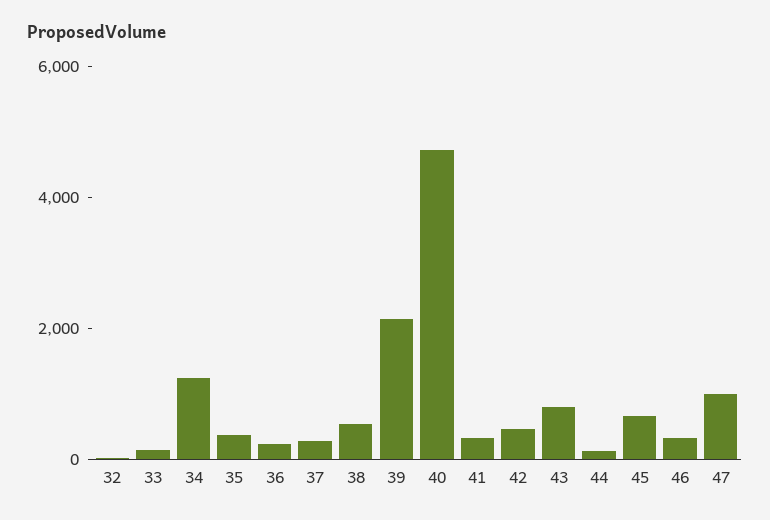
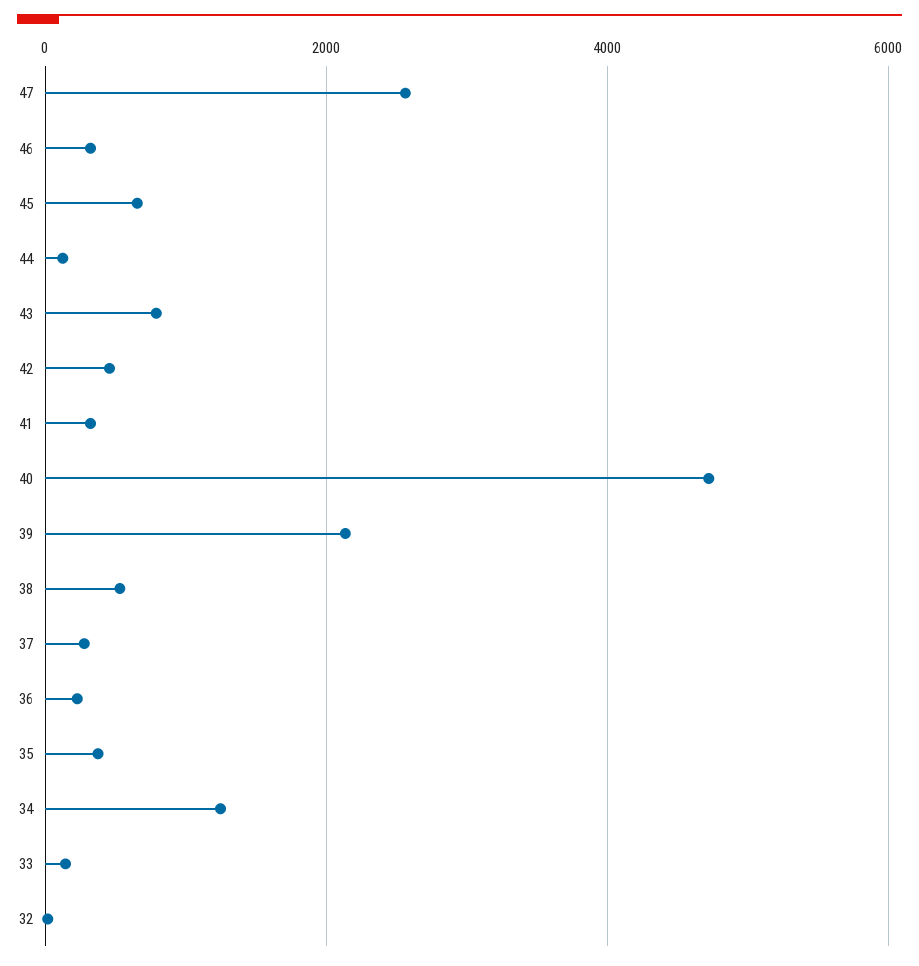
47: 1000 -> 2600

